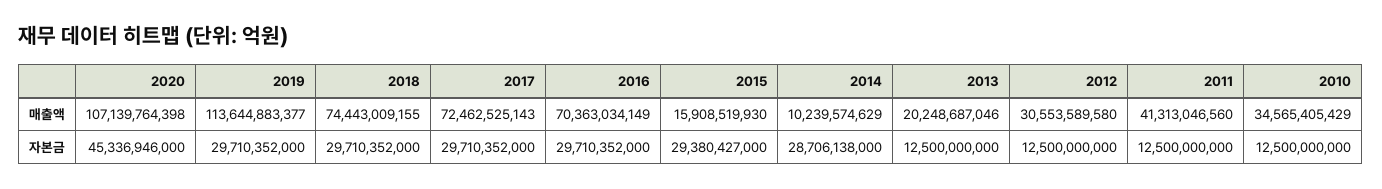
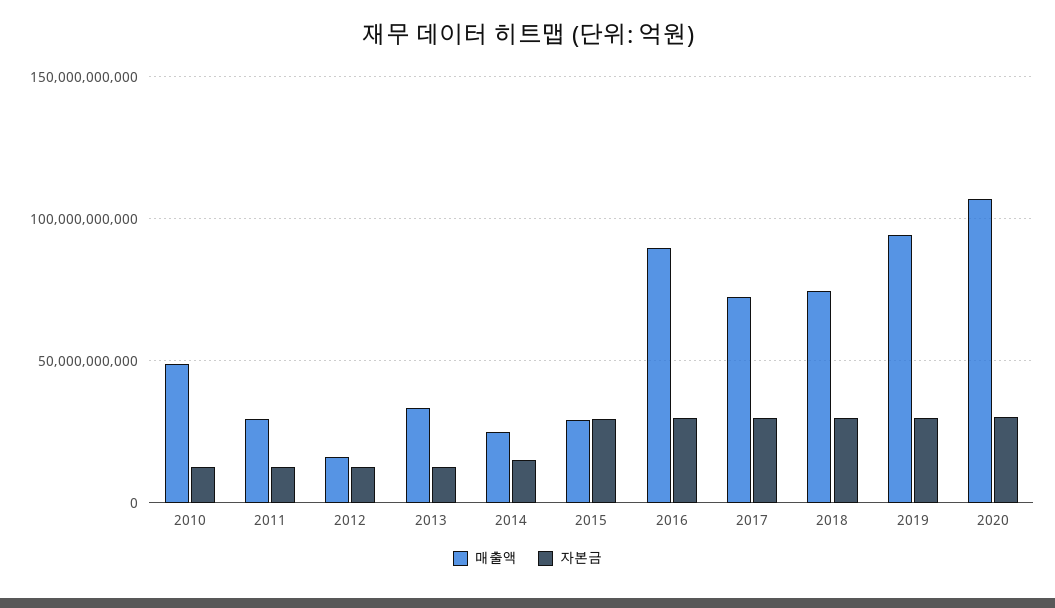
매출액, 2019: 113644883377 -> 95000000000
매출액, 2016: 70363034149 -> 90000000000
매출액, 2015: 15908519930 -> 30000000000
매출액, 2014: 10239574629 -> 25000000000
매출액, 2013: 20248687046 -> 35000000000
매출액, 2012: 30553589580 -> 15000000000
매출액, 2011: 41313046560 -> 30000000000
매출액, 2010: 34565405429 -> 50000000000
자본금, 2020: 45336946000 -> 30000000000
자본금, 2014: 28706138000 -> 15000000000

